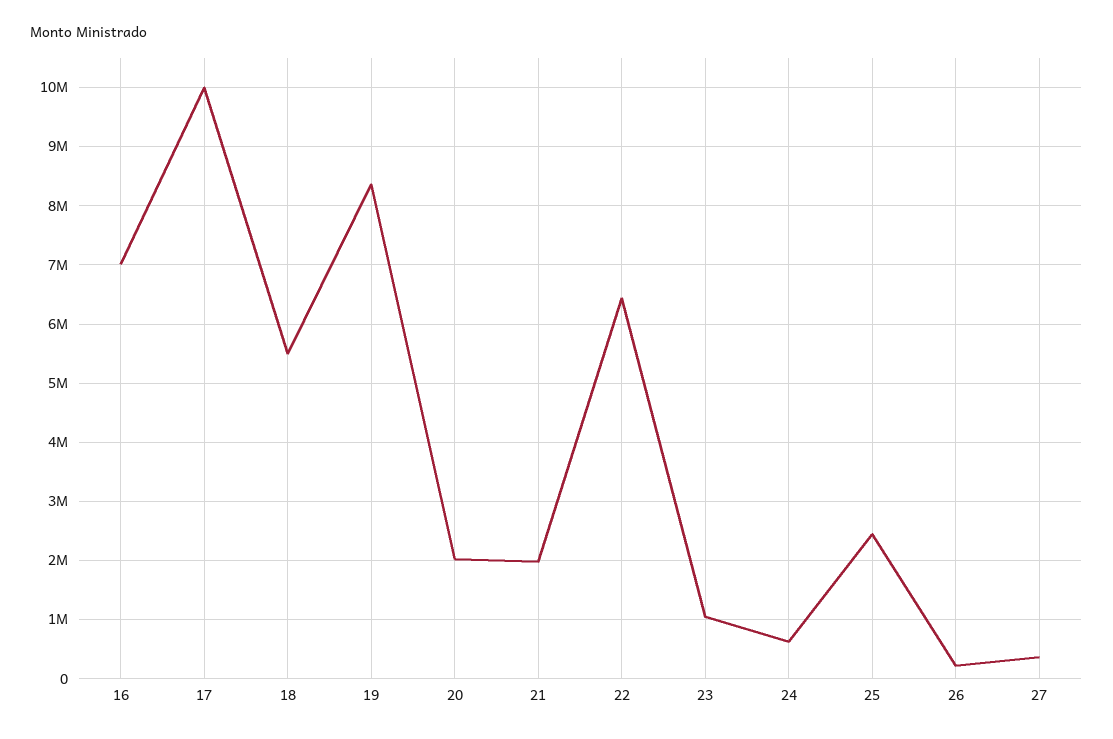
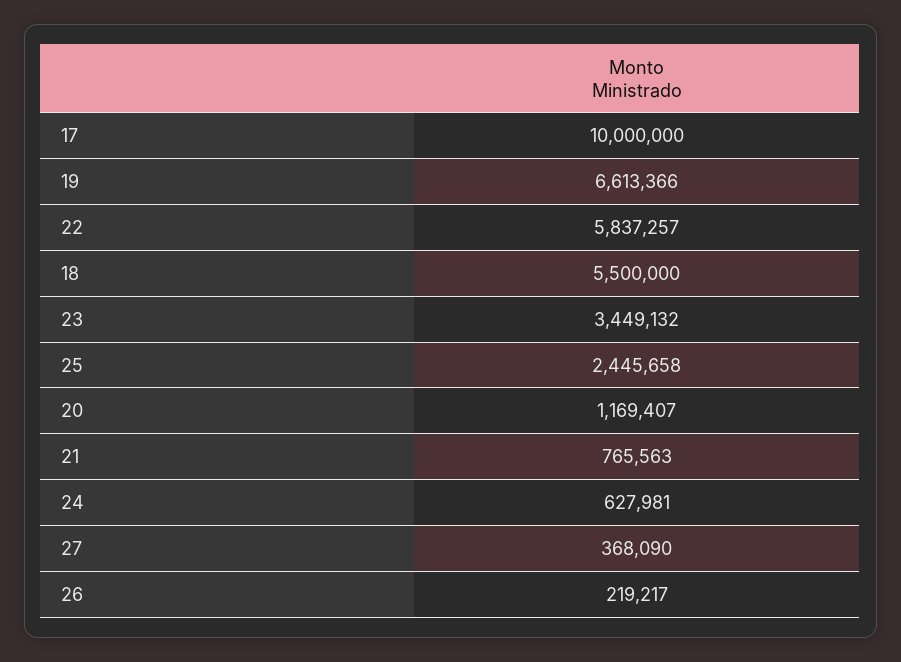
16: 7000000 -> none
19: 8400000 -> 6613366
20: 2000000 -> 1169407
21: 2000000 -> 765563
22: 6400000 -> 5837257
23: 1000000 -> 3449132

